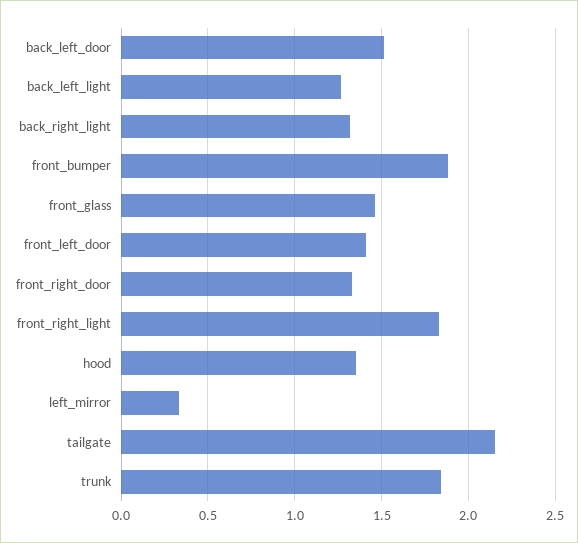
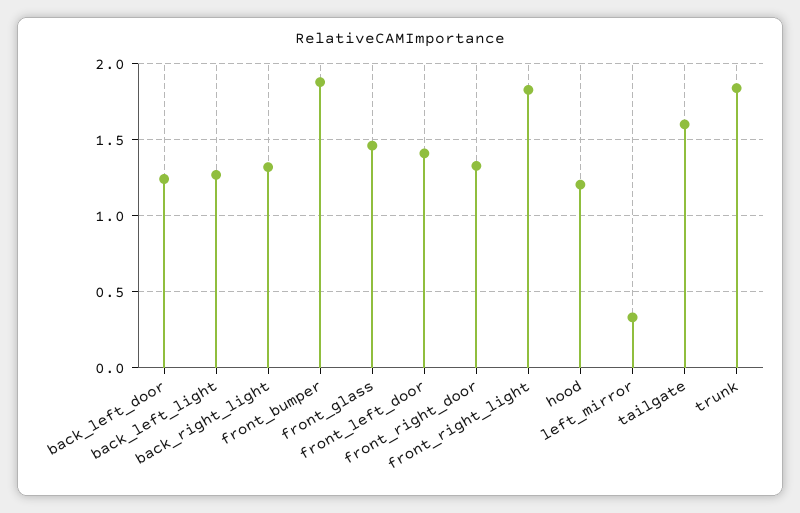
back_left_door: 1.5 -> 1.25
hood: 1.35 -> 1.2
tailgate: 2.15 -> 1.6

